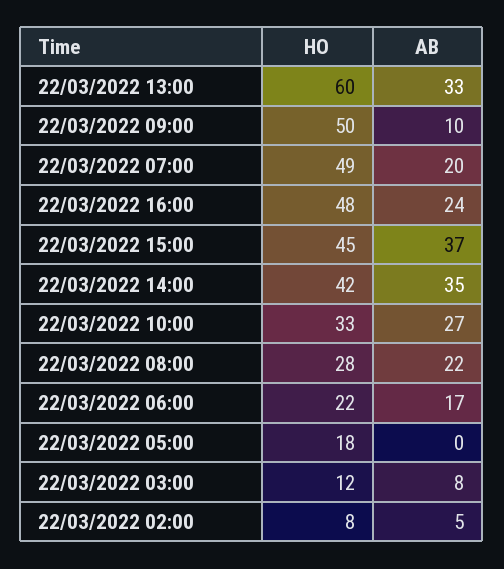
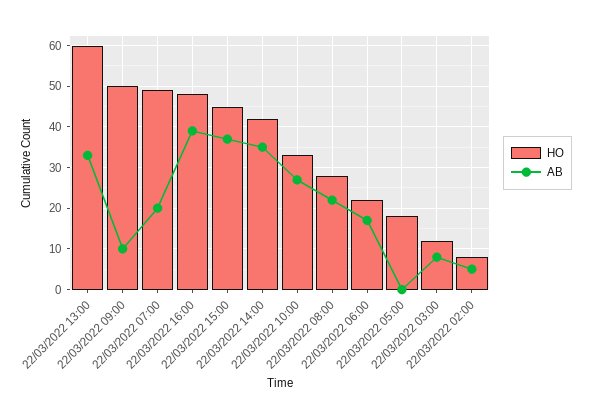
AB, 22/03/2022 16:00: 24 -> 40

